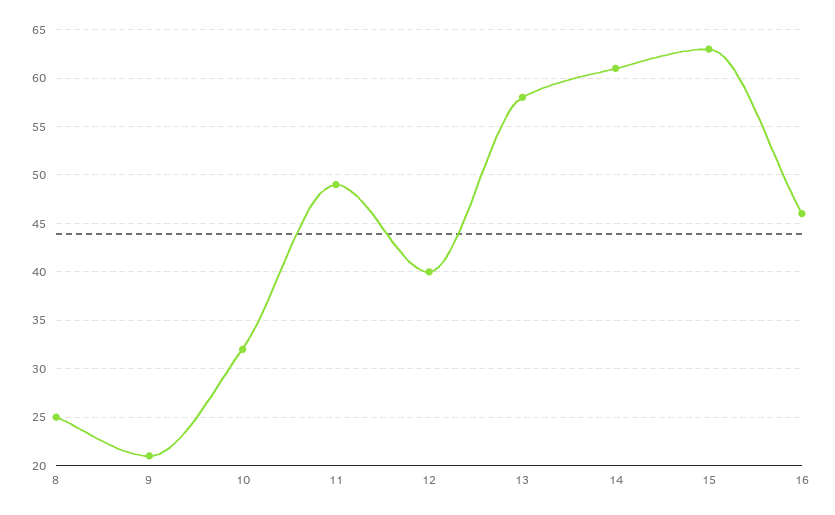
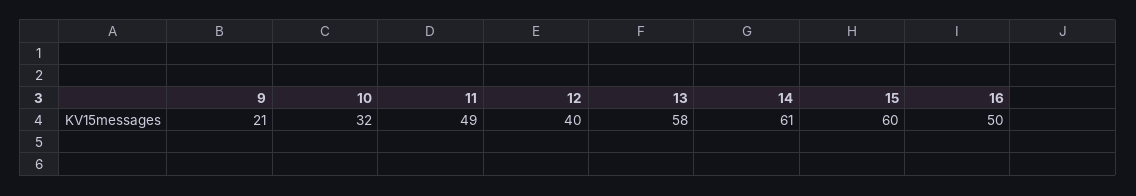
8: 25 -> none
15: 63 -> 60
16: 46 -> 50

